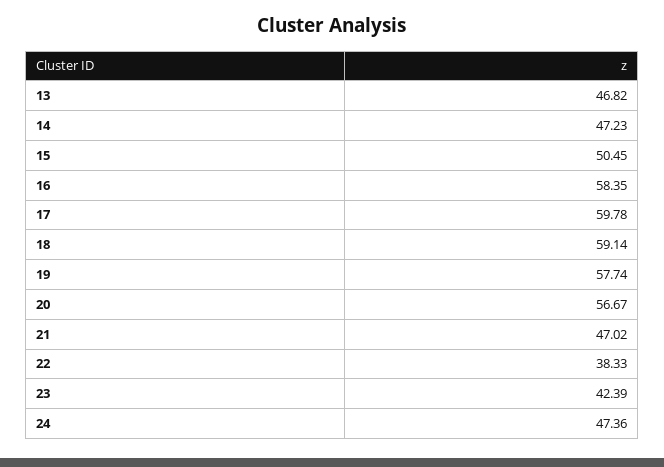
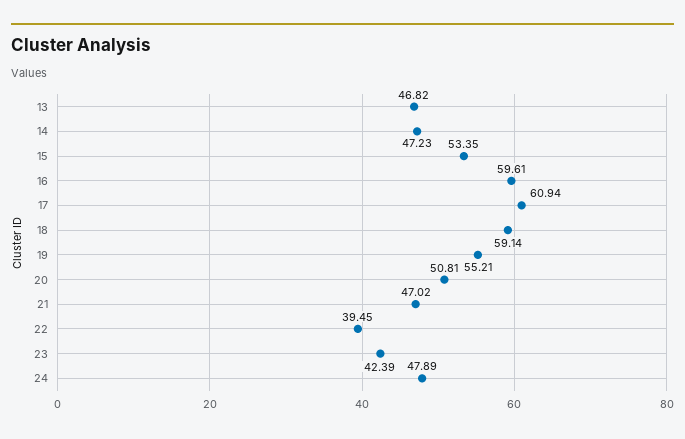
15: 50.45 -> 53.35
16: 58.35 -> 59.61
17: 59.78 -> 60.94
19: 57.74 -> 55.21
20: 56.67 -> 50.81
22: 38.33 -> 39.45
24: 47.36 -> 47.89

